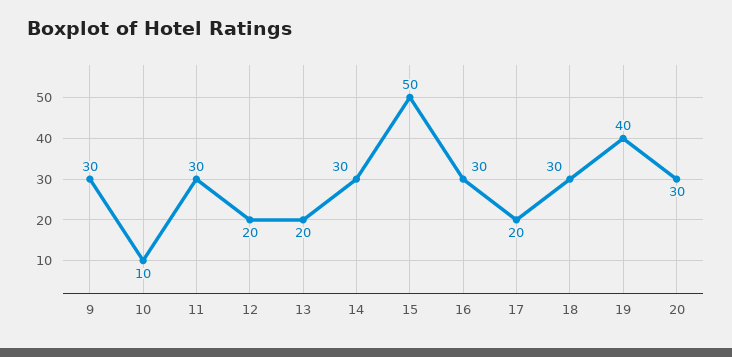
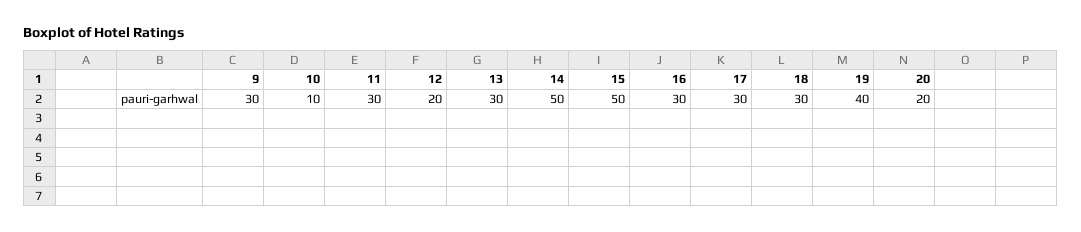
13: 20 -> 30
14: 30 -> 50
17: 20 -> 30
20: 30 -> 20

